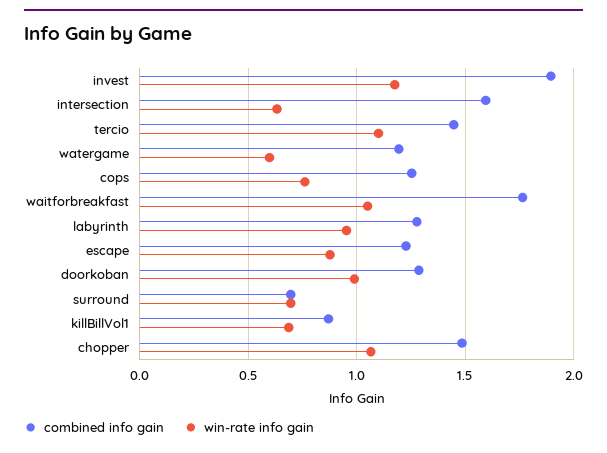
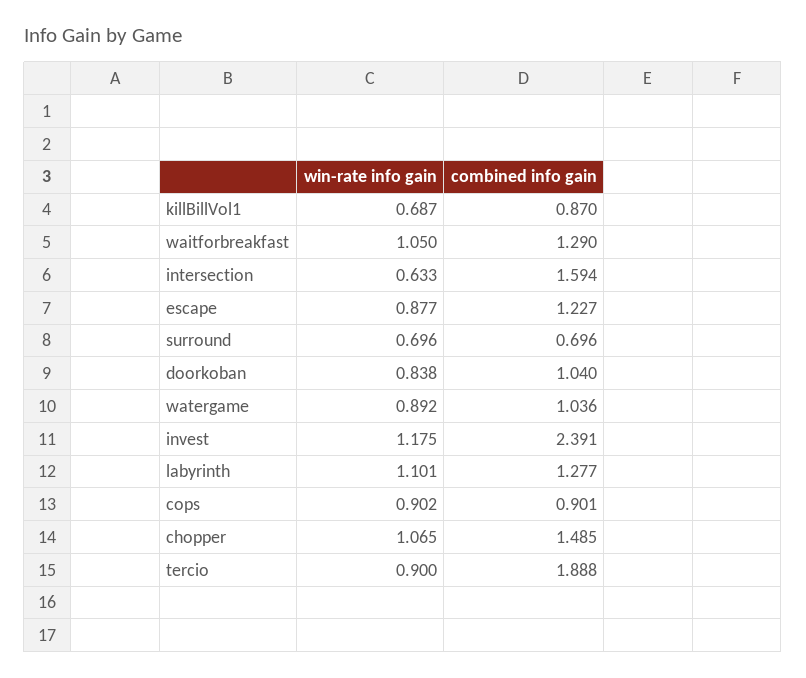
combined info gain, invest: 1.9 -> 2.391
combined info gain, tercio: 1.45 -> 1.888
win-rate info gain, tercio: 1.1 -> 0.9
combined info gain, watergame: 1.2 -> 1.036
win-rate info gain, watergame: 0.6 -> 0.892
combined info gain, cops: 1.25 -> 0.901
win-rate info gain, cops: 0.75 -> 0.902
combined info gain, waitforbreakfast: 1.75 -> 1.29
win-rate info gain, labyrinth: 0.95 -> 1.101
combined info gain, doorkoban: 1.3 -> 1.04
win-rate info gain, doorkoban: 1 -> 0.838

